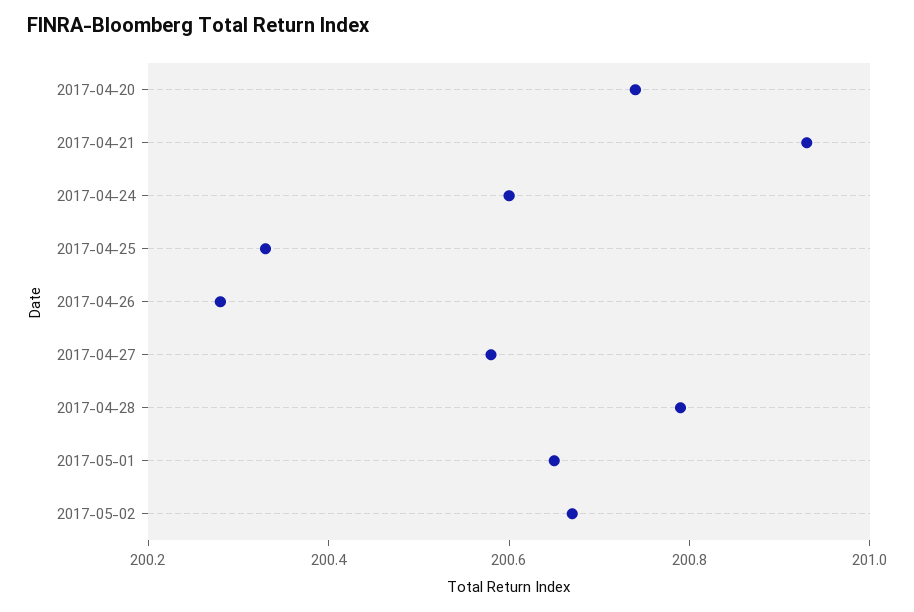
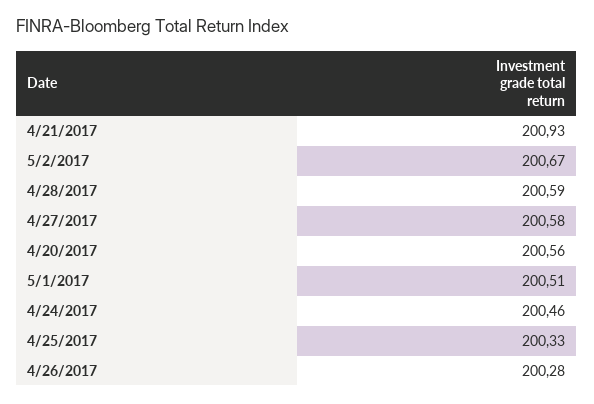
2017-04-20: 200.75 -> 200.56
2017-04-24: 200.6 -> 200.46
2017-04-28: 200.8 -> 200.59
2017-05-01: 200.65 -> 200.51

